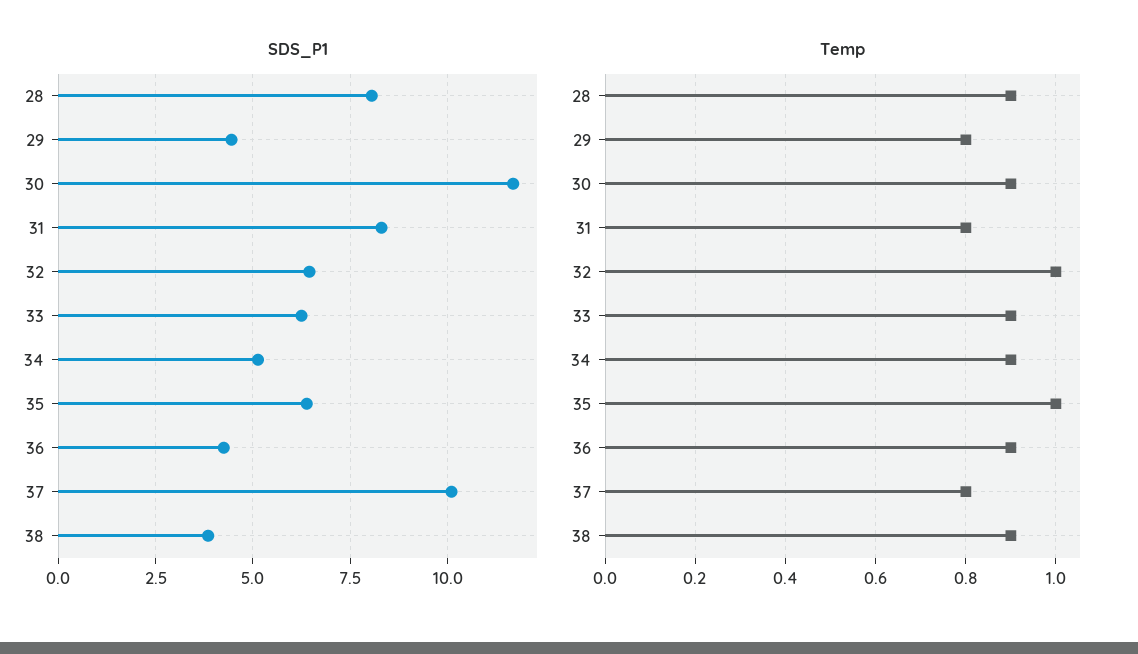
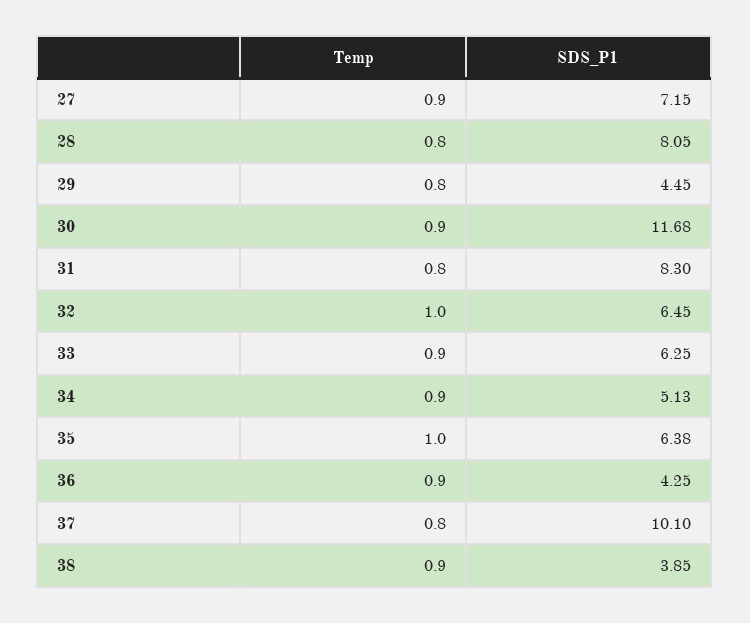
Temp, 28: 0.9 -> 0.8
Temp, 27: none -> 0.9
SDS_P1, 27: none -> 7.15

